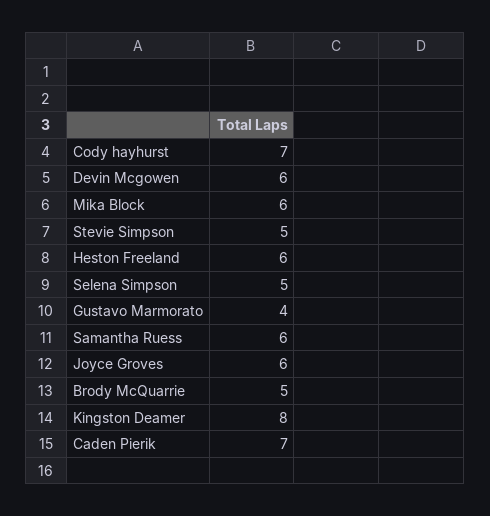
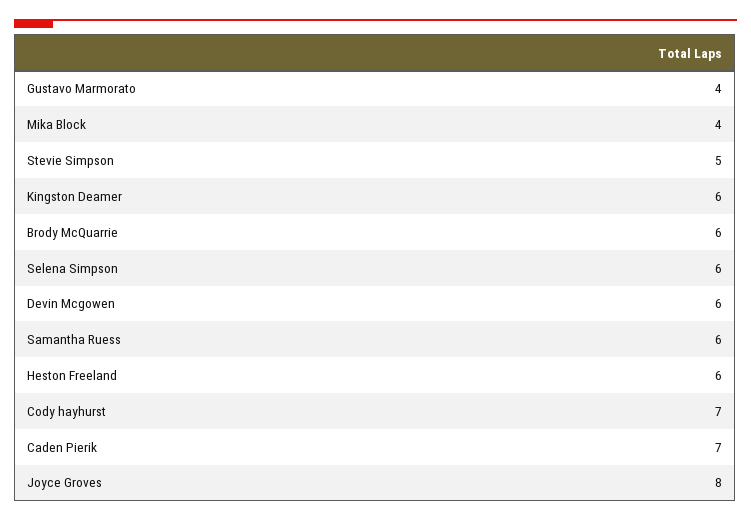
Mika Block: 6 -> 4
Selena Simpson: 5 -> 6
Joyce Groves: 6 -> 8
Brody McQuarrie: 5 -> 6
Kingston Deamer: 8 -> 6

